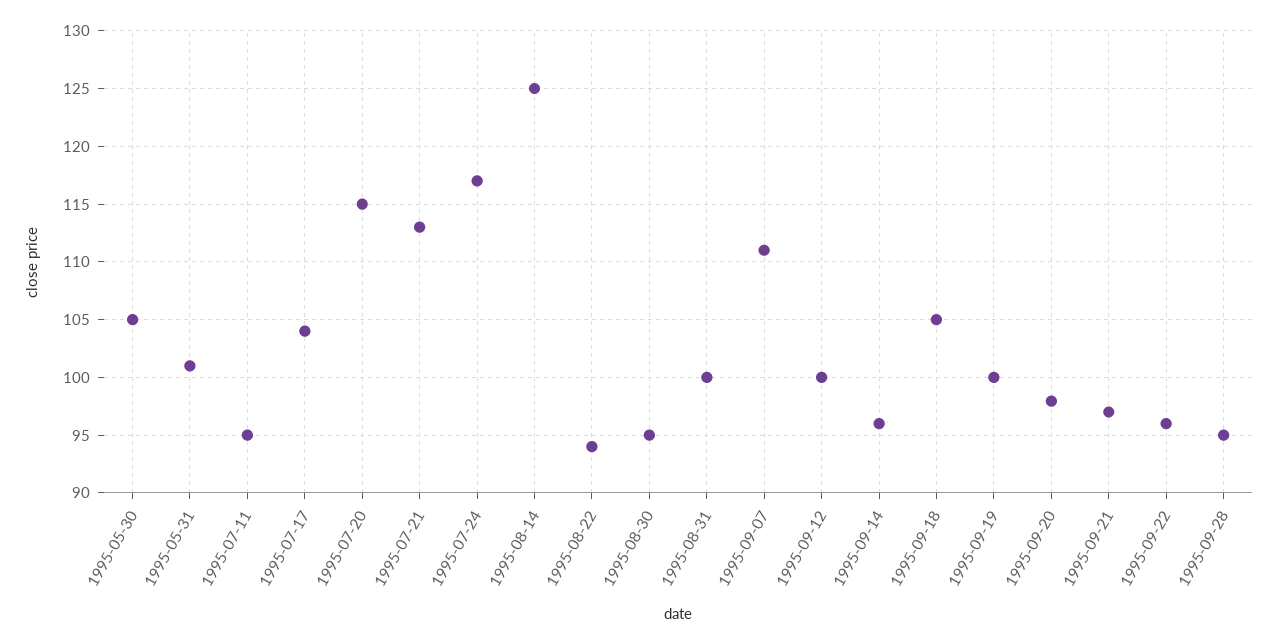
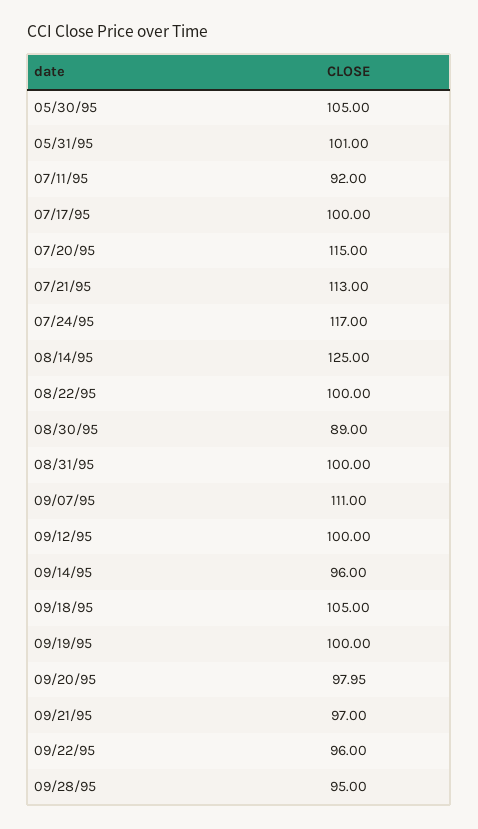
1995-07-11: 95 -> 92
1995-07-17: 104 -> 100
1995-08-22: 94 -> 100
1995-08-30: 95 -> 89

